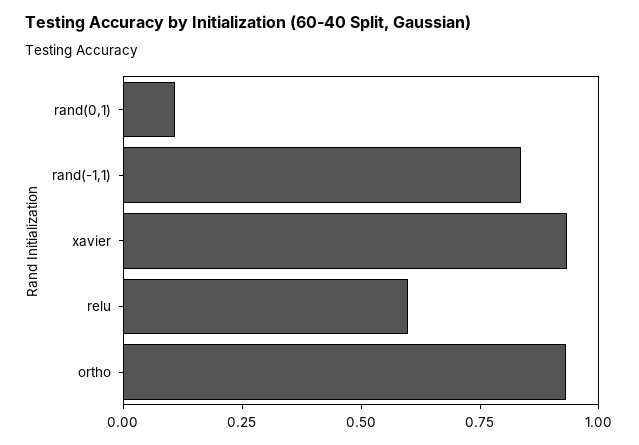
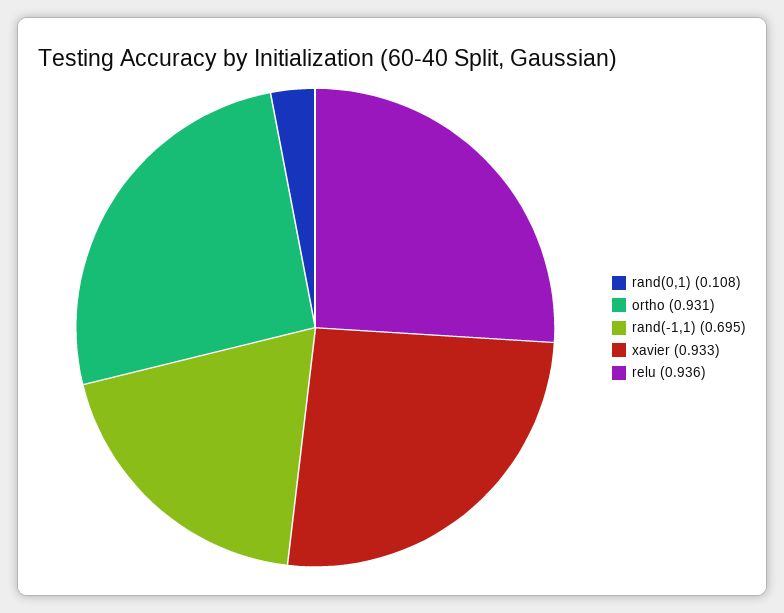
rand(-1,1): 0.85 -> 0.695
relu: 0.6 -> 0.936

